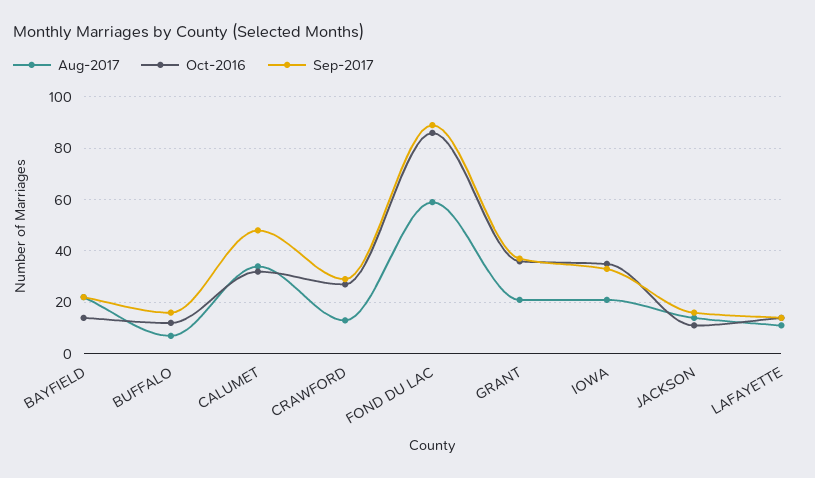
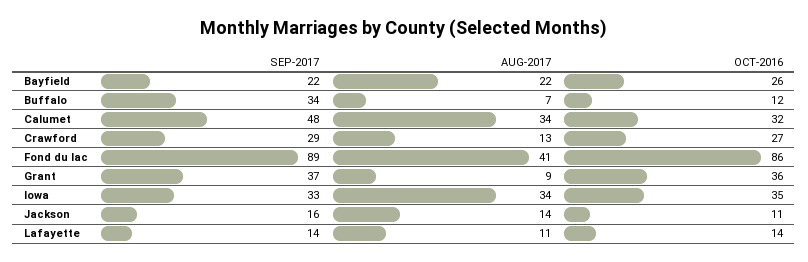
Oct-2016, BAYFIELD: 15 -> 26
Sep-2017, BUFFALO: 15 -> 34
Aug-2017, FOND DU LAC: 60 -> 41
Aug-2017, GRANT: 20 -> 9
Aug-2017, IOWA: 20 -> 34

